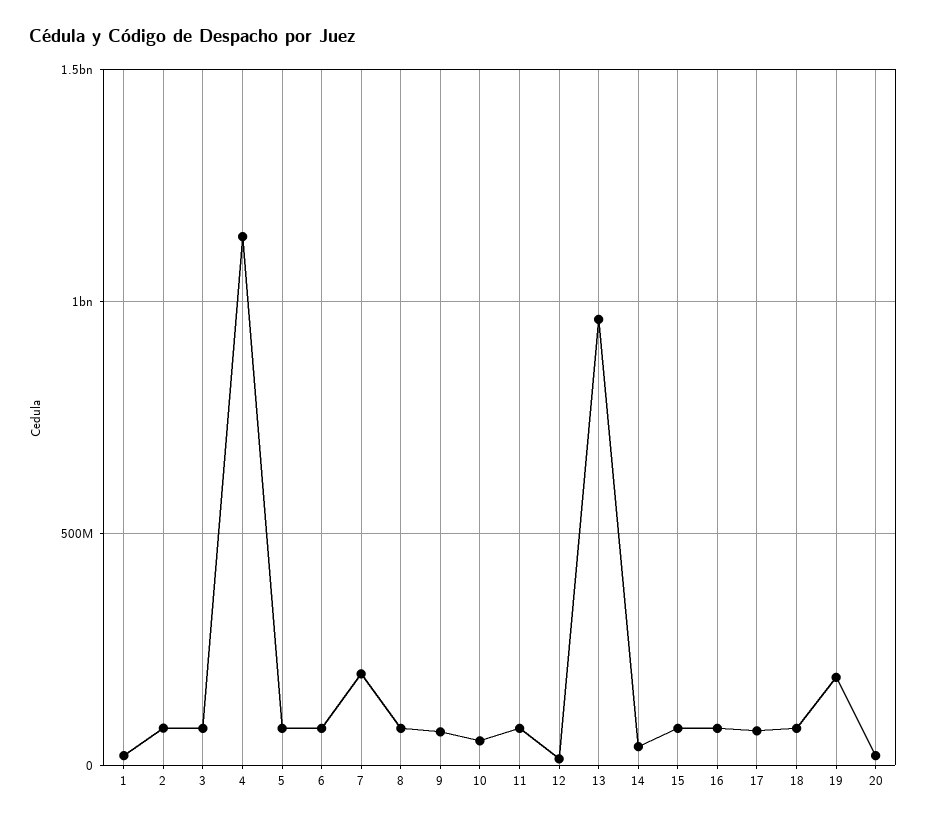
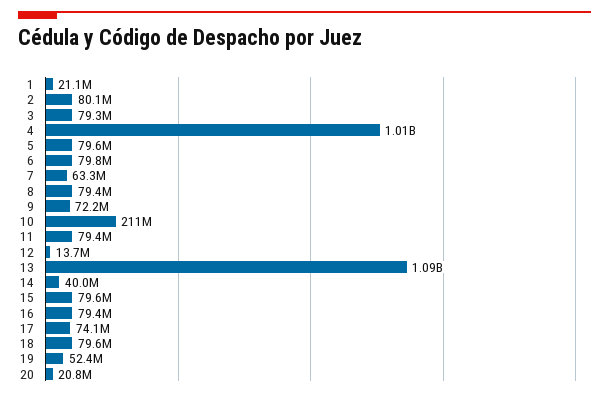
4: 1150000000 -> 1010000000
7: 200000000 -> 63300000
10: 50000000 -> 211000000
13: 950000000 -> 1090000000
19: 200000000 -> 52400000

